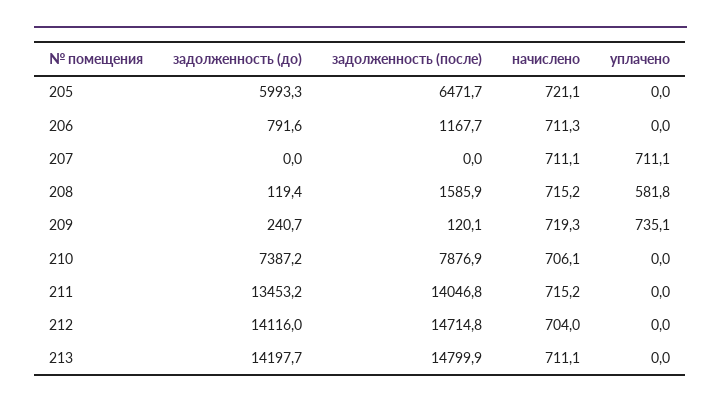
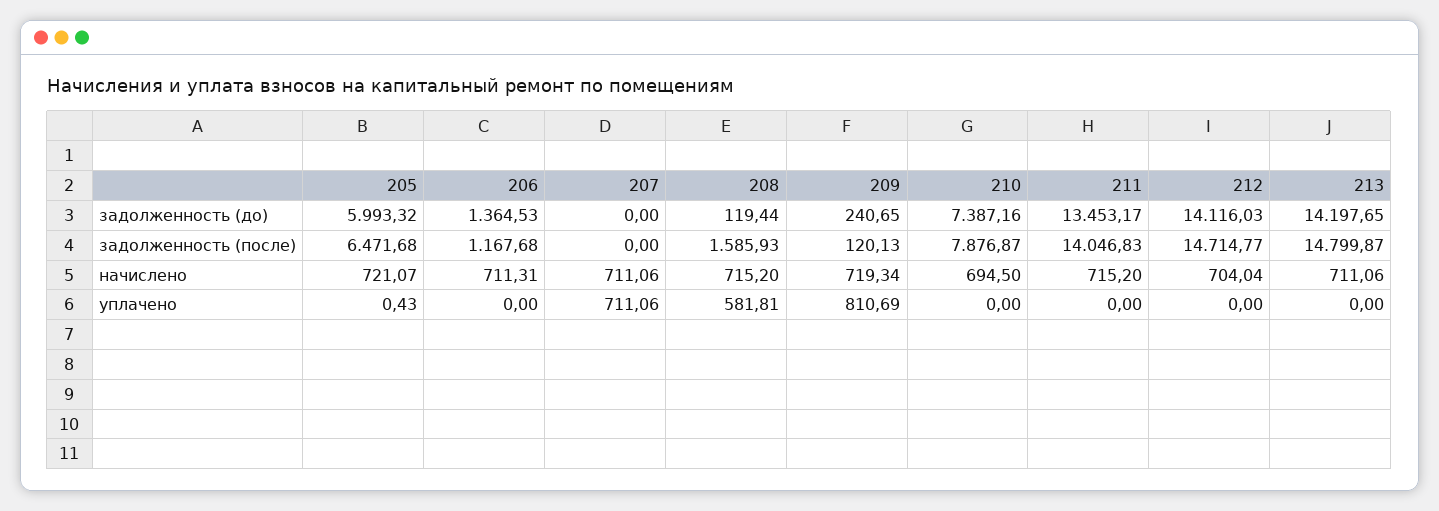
уплачено, 205: 0 -> 0.43
задолженность (до), 206: 791.6 -> 1364.53
уплачено, 209: 735.1 -> 810.69
начислено, 210: 706.1 -> 694.5

